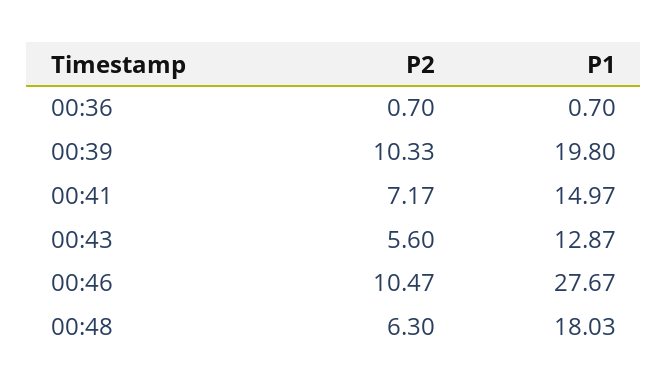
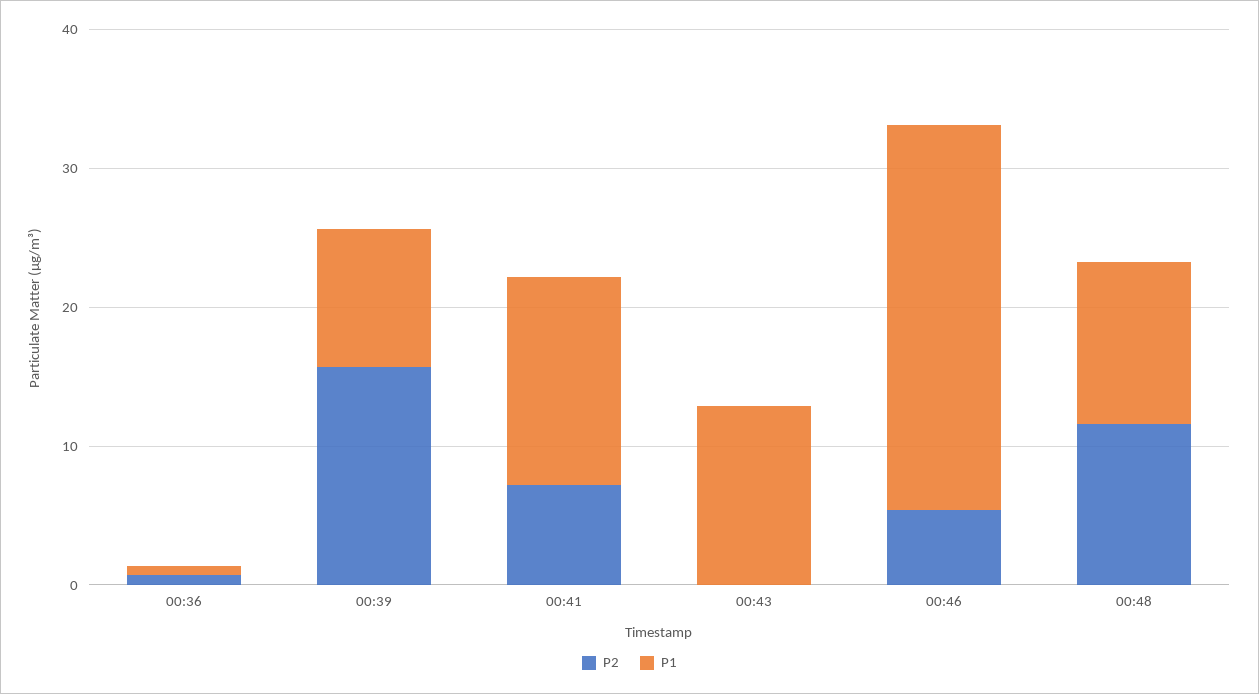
P2, 00:39: 10.33 -> 16
P1, 00:39: 19.8 -> 10
P2, 00:43: 5.6 -> 0
P2, 00:46: 10.47 -> 6
P2, 00:48: 6.3 -> 12
P1, 00:48: 18.03 -> 12

